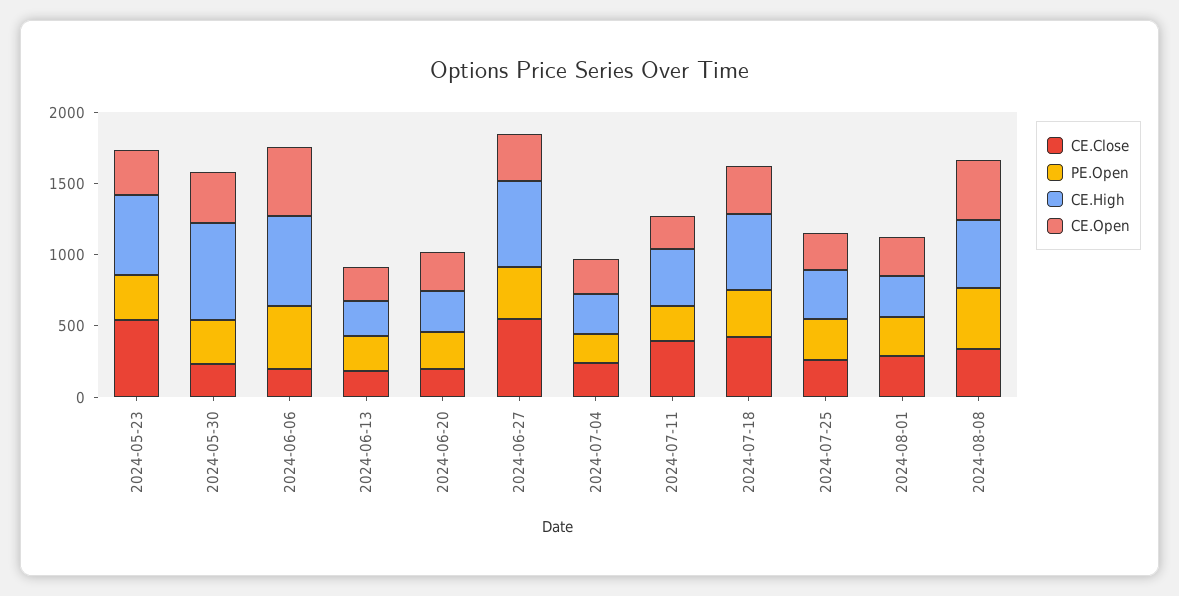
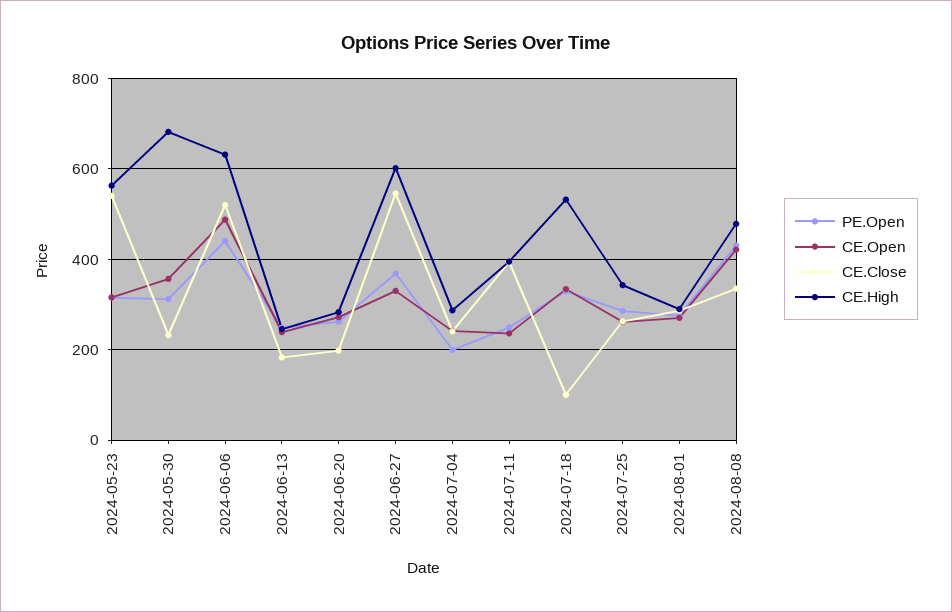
CE.Close, 2024-06-06: 200 -> 520
CE.Close, 2024-07-18: 400 -> 100

